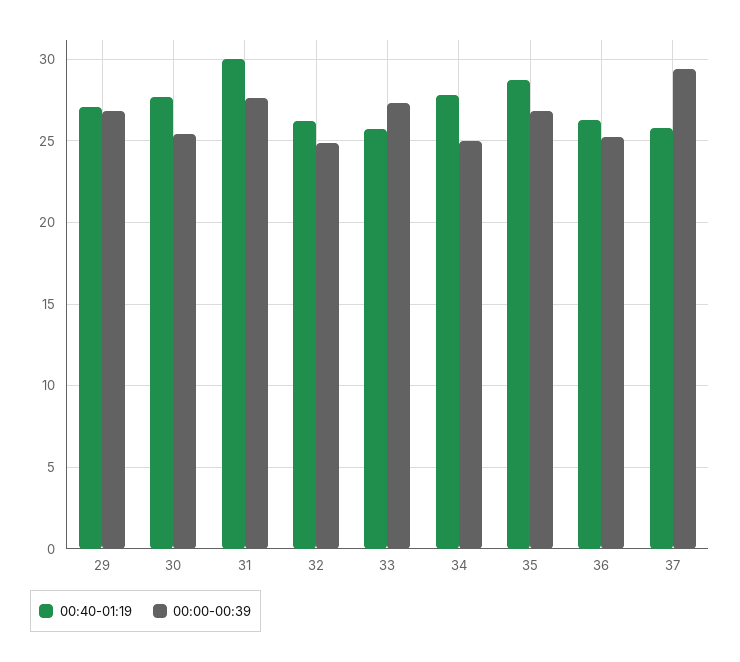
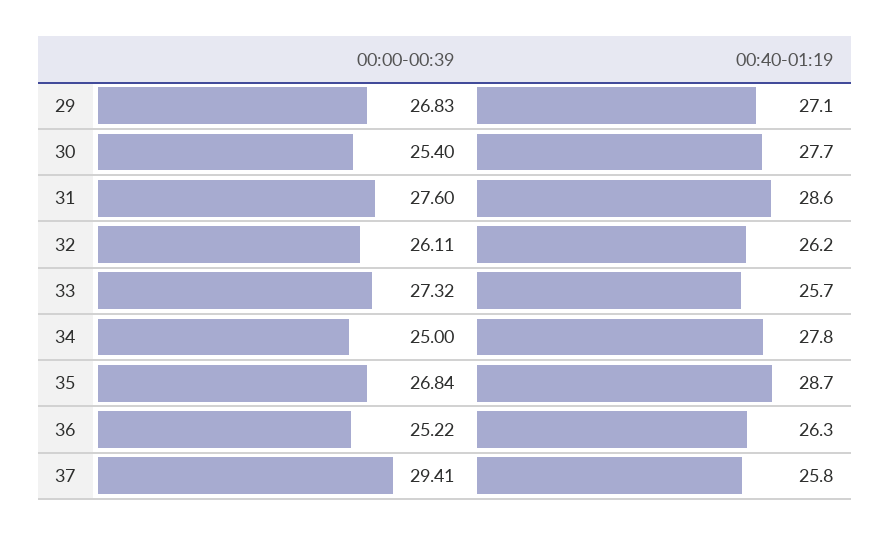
00:40-01:19, 31: 30 -> 28.6
00:00-00:39, 32: 25 -> 26.11

